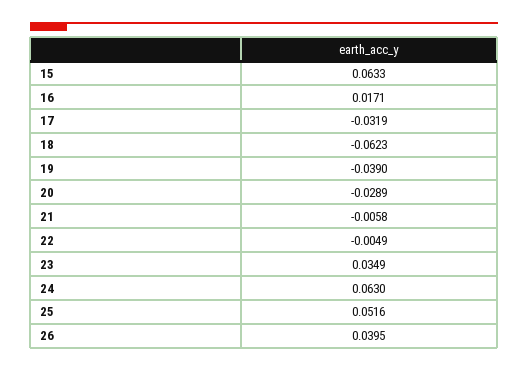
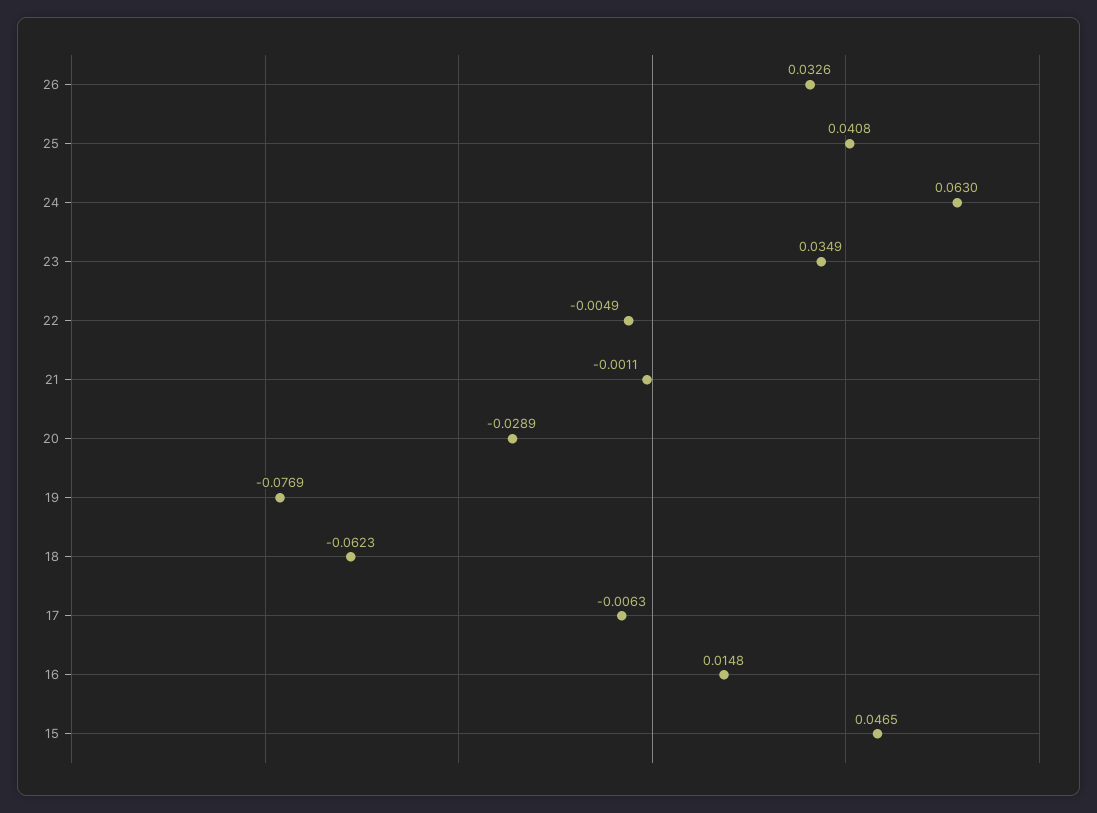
15: 0.0633 -> 0.0465
16: 0.0171 -> 0.0148
17: -0.0319 -> -0.0063
19: -0.039 -> -0.0769
21: -0.0058 -> -0.0011
25: 0.0516 -> 0.0408
26: 0.0395 -> 0.0326

